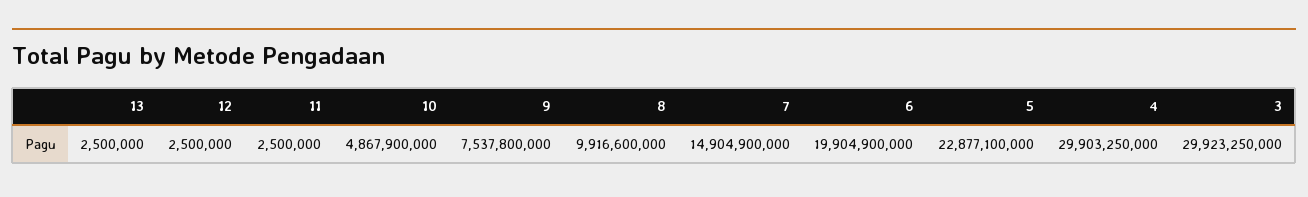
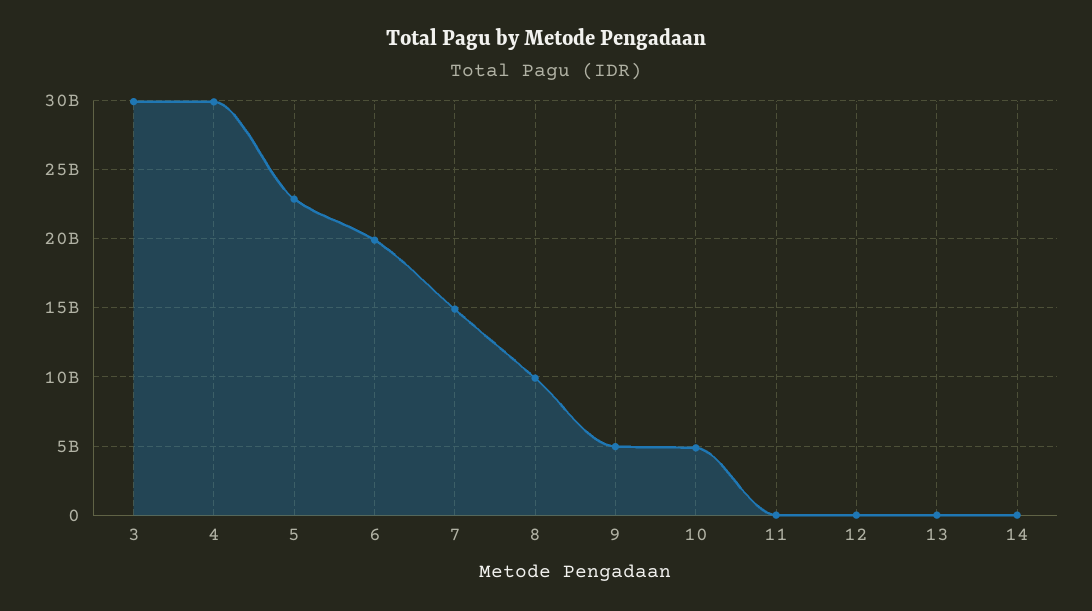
9: 7537800000 -> 5000000000
14: none -> 0

